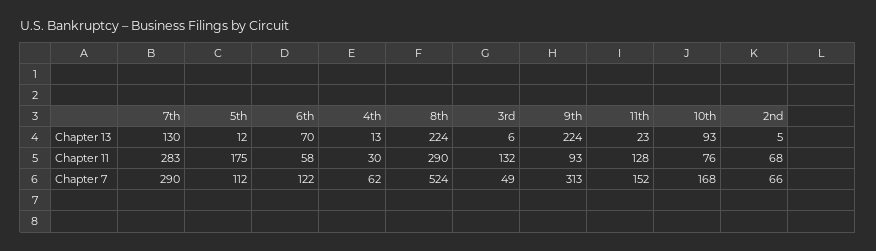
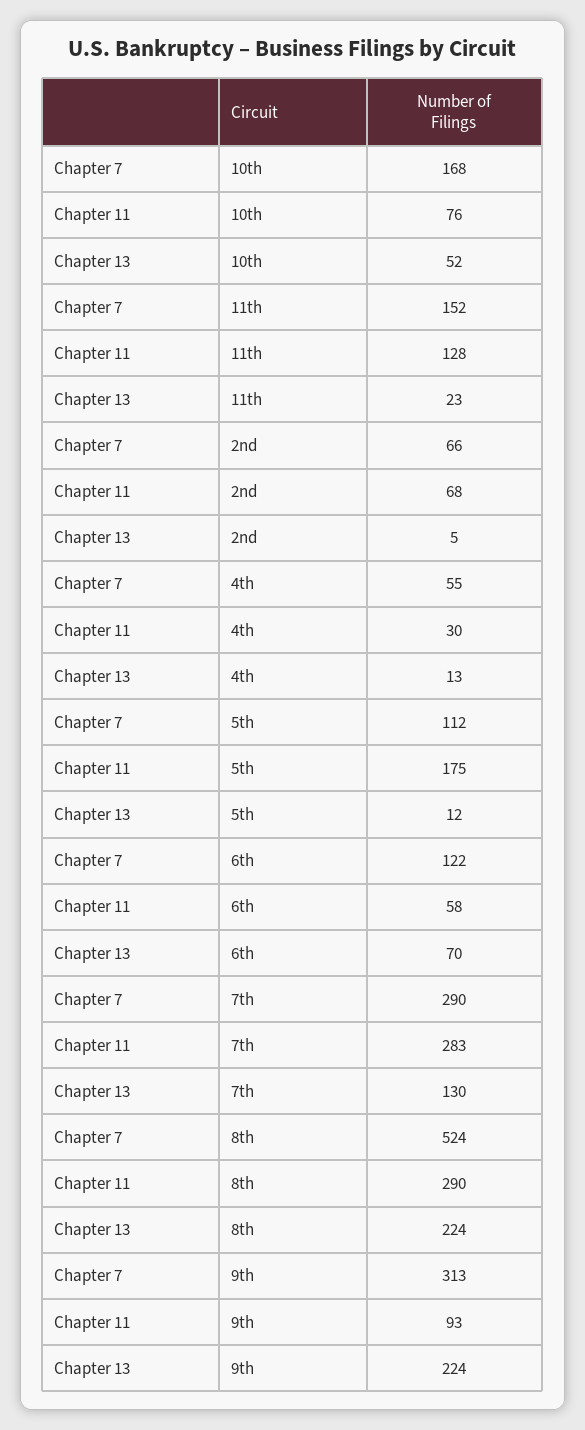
3rd, Chapter 13: 6 -> none
10th, Chapter 13: 93 -> 52
3rd, Chapter 11: 132 -> none
4th, Chapter 7: 62 -> 55
3rd, Chapter 7: 49 -> none

